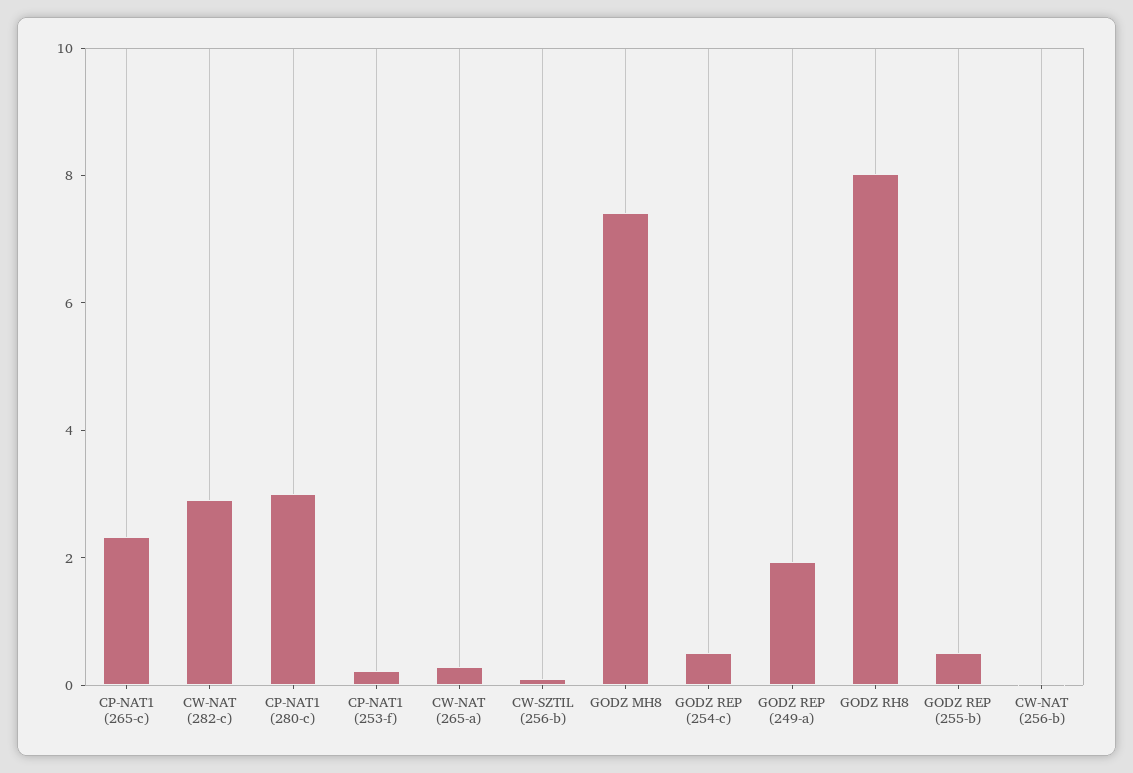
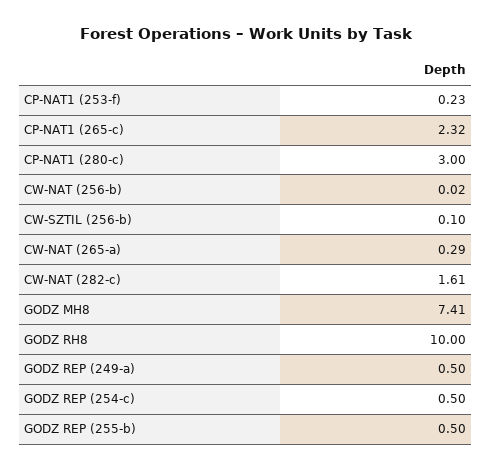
CW-NAT (282-c): 3 -> 1.61
GODZ REP (249-a): 2 -> 0.5
GODZ RH8: 8 -> 10

